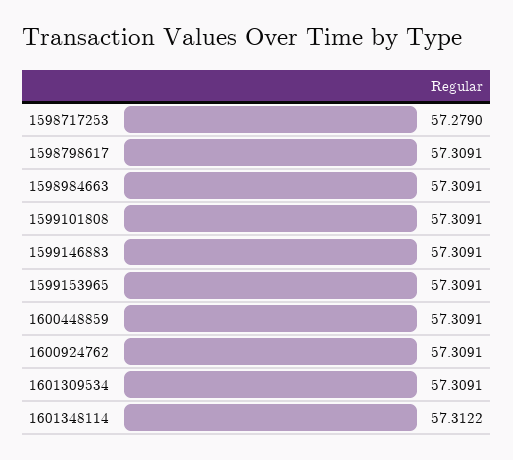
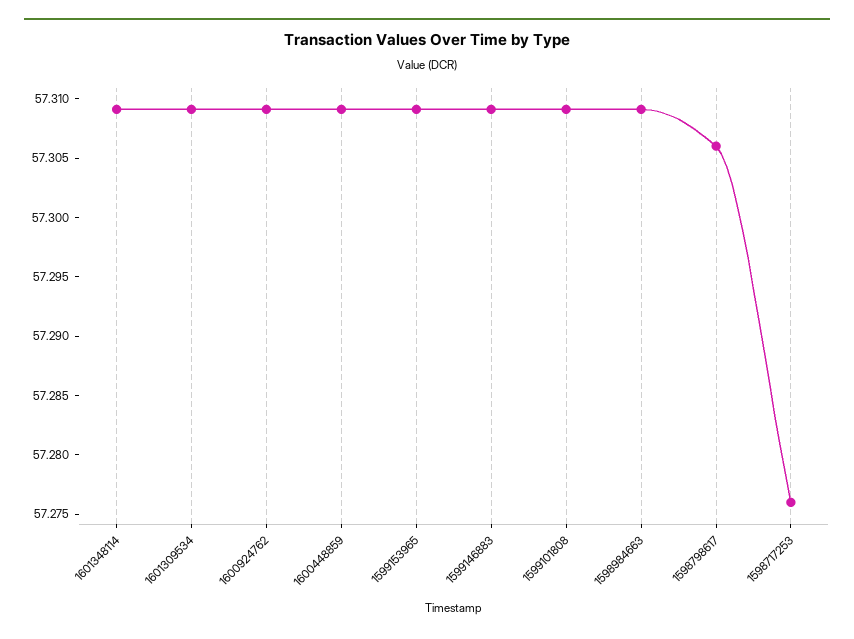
1598717253: 57.279 -> 57.276
1598798617: 57.3091 -> 57.306
1601348114: 57.3122 -> 57.309

